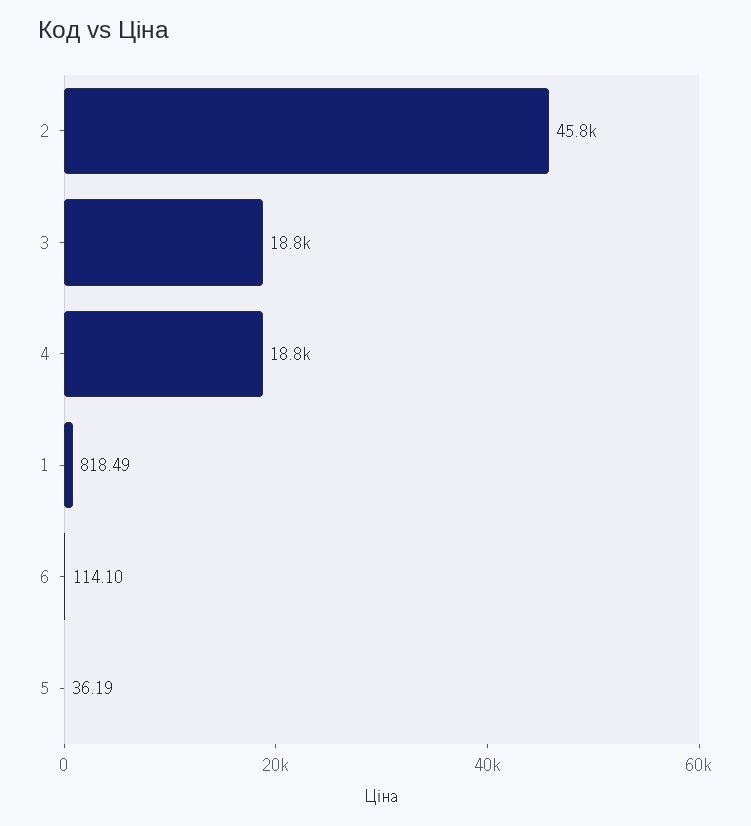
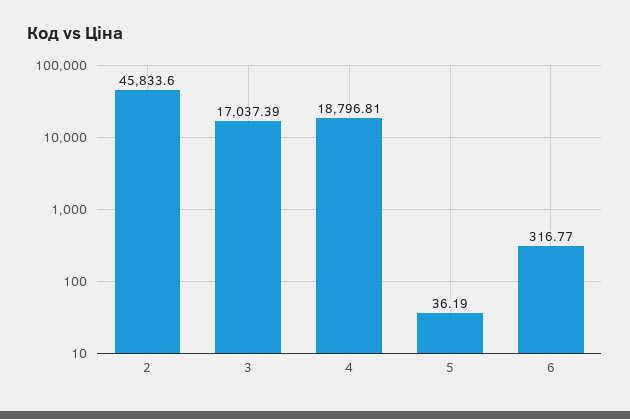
3: 18800 -> 17037.39
1: 818.49 -> none
6: 114.1 -> 316.77

